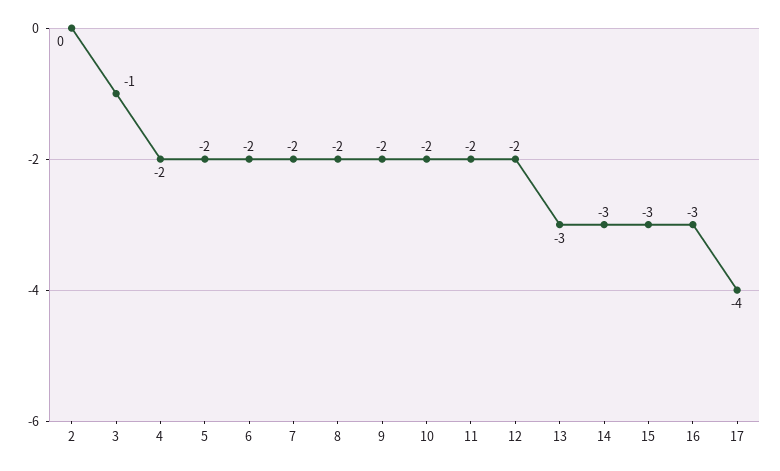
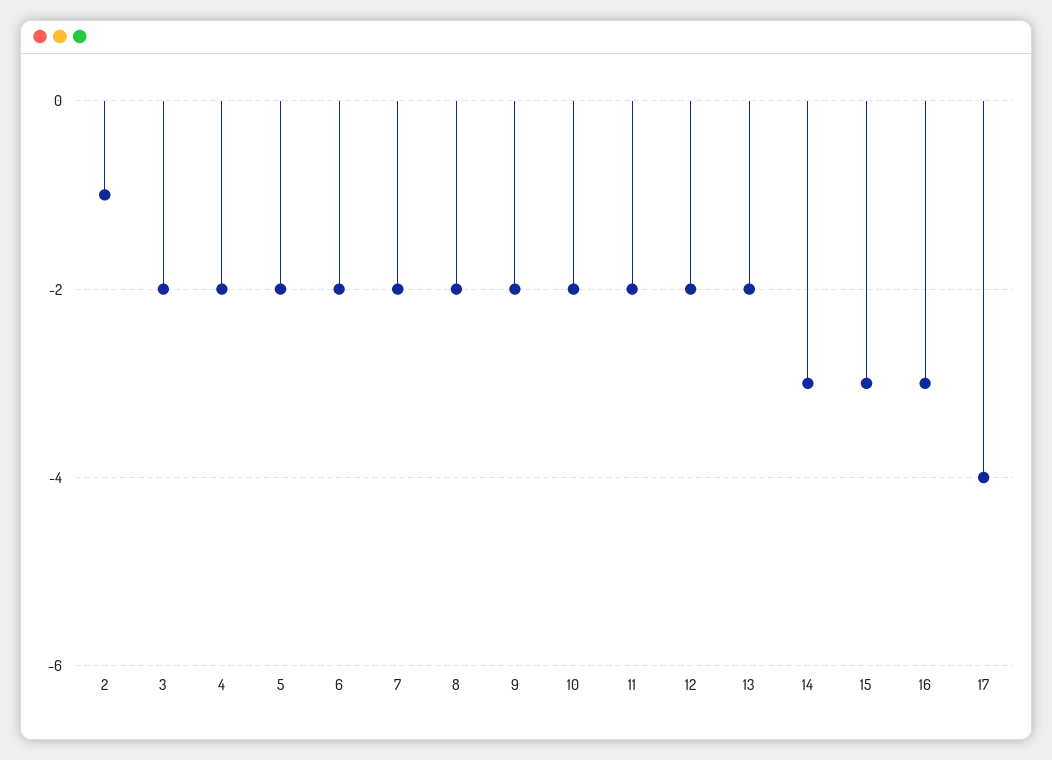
2: 0 -> -1
3: -1 -> -2
13: -3 -> -2

